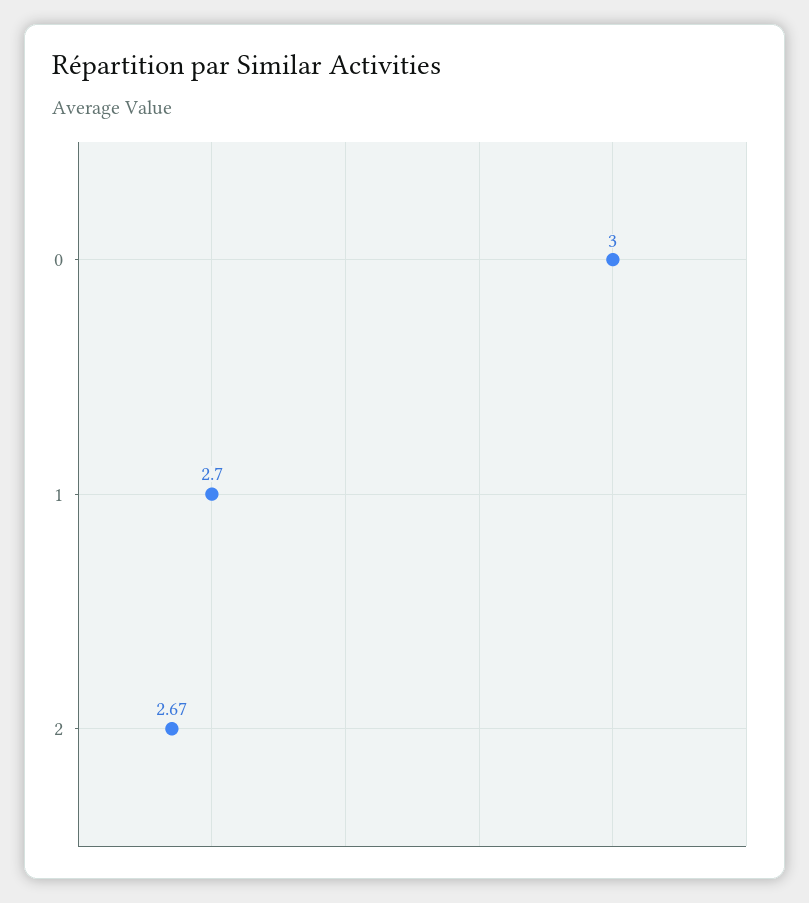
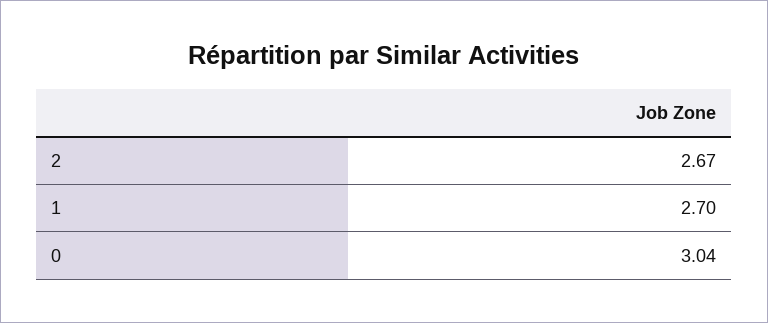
0: 3 -> 3.04

